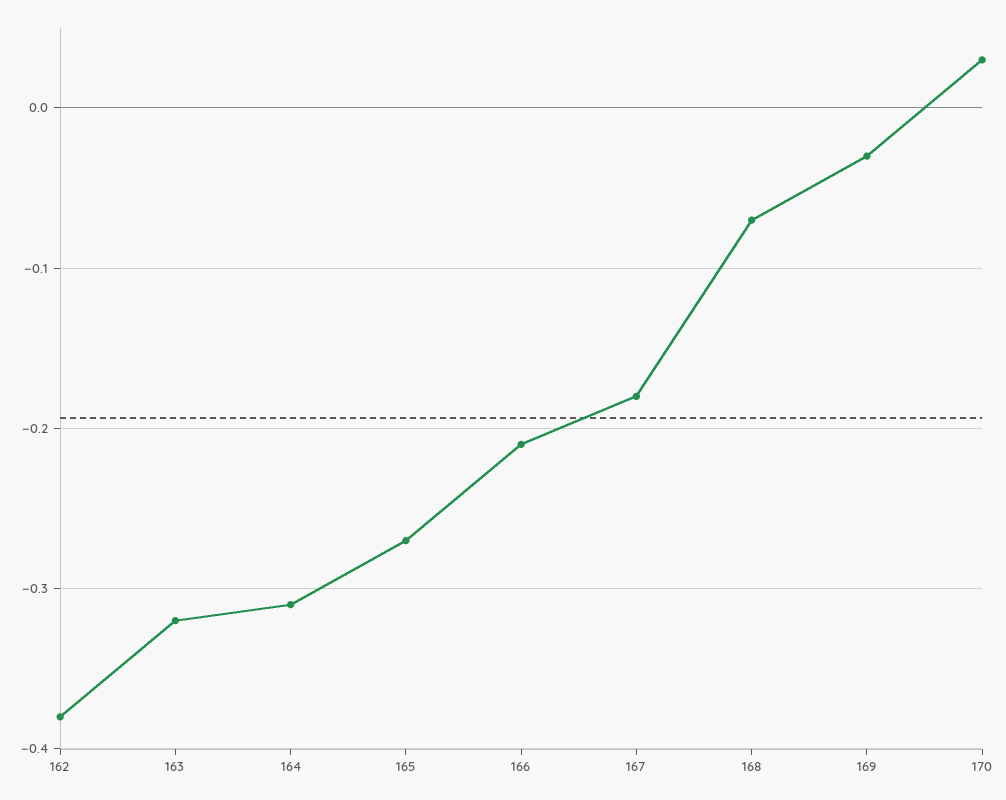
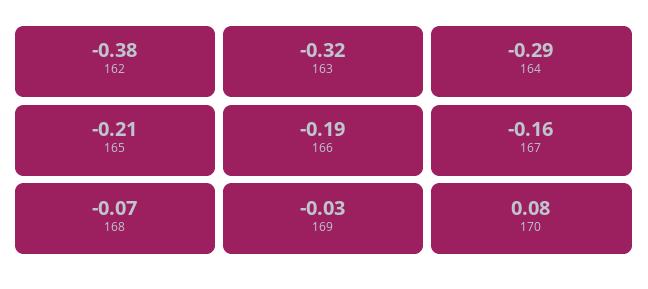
164: -0.31 -> -0.29
165: -0.27 -> -0.21
166: -0.21 -> -0.19
167: -0.18 -> -0.16
170: 0.03 -> 0.08

